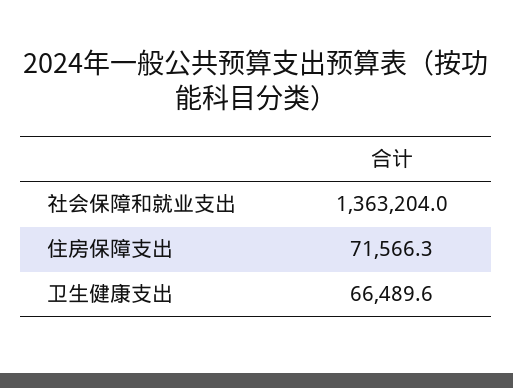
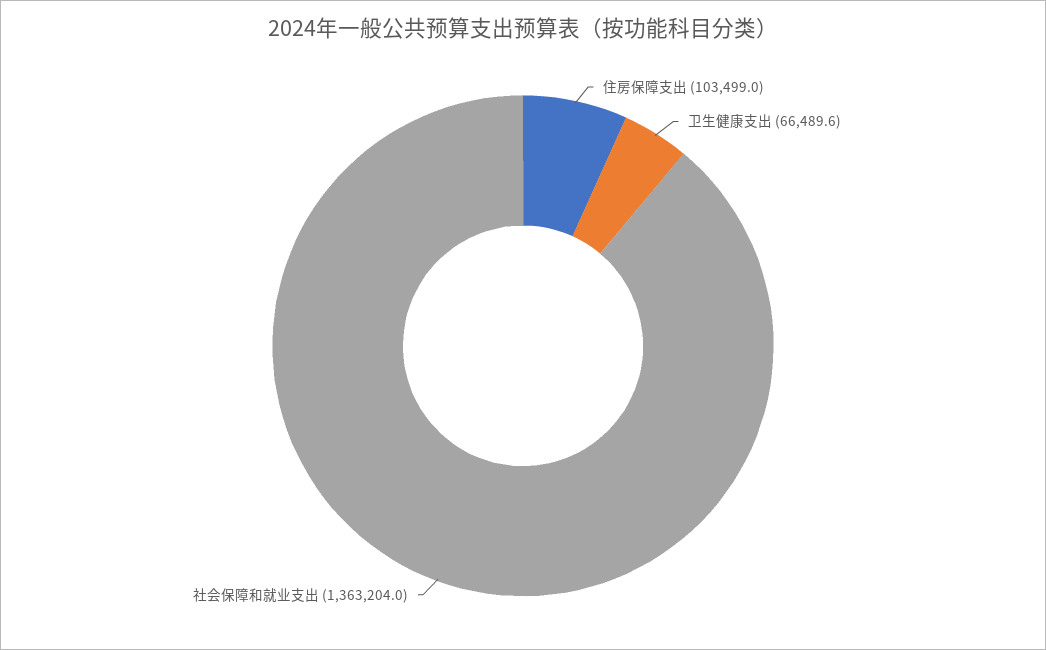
住房保障支出: 71566.3 -> 103499

